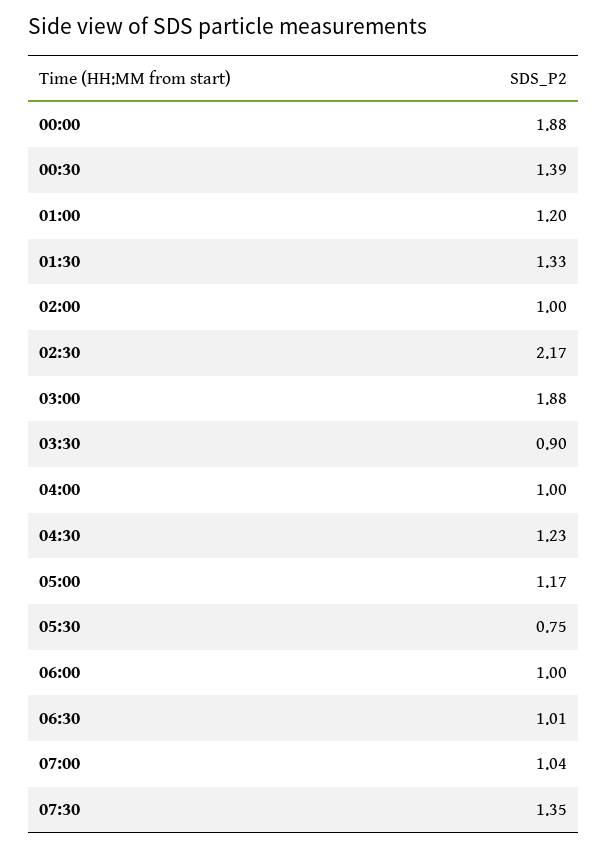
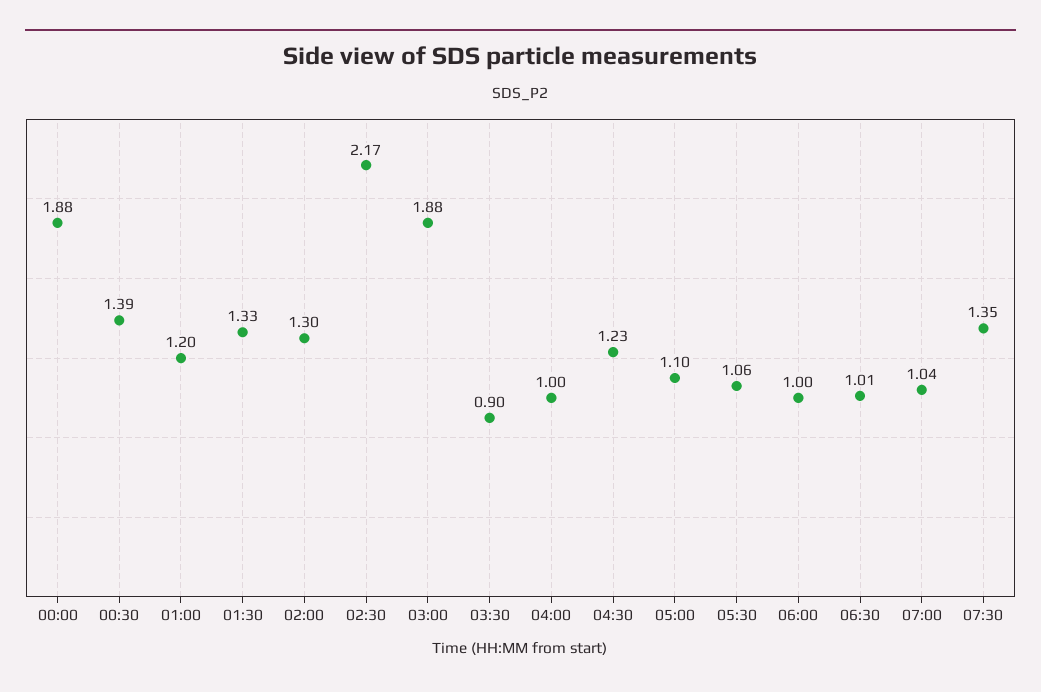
02:00: 1 -> 1.3
05:00: 1.17 -> 1.1
05:30: 0.75 -> 1.06

